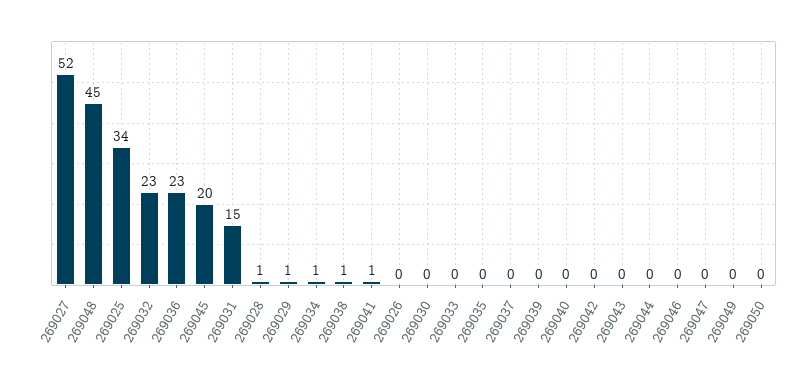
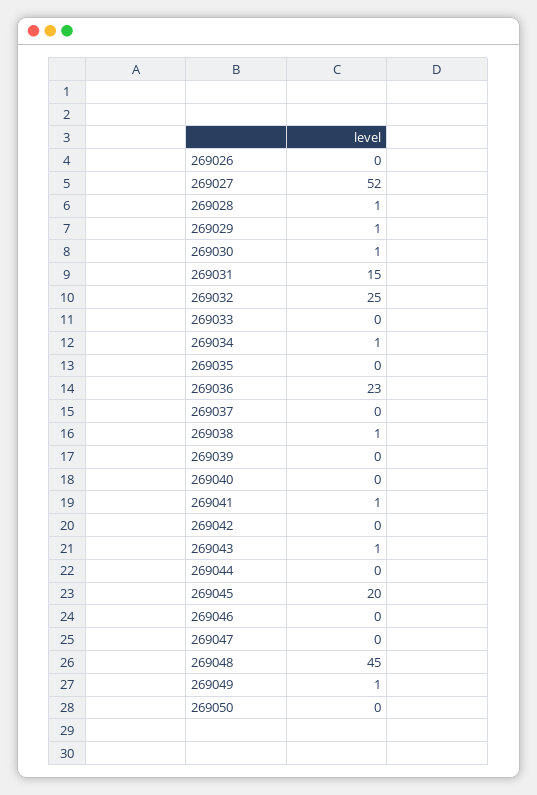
269025: 34 -> none
269032: 23 -> 25
269030: 0 -> 1
269043: 0 -> 1
269049: 0 -> 1

